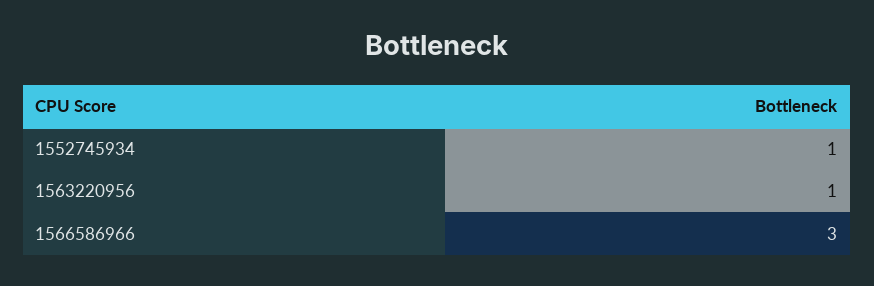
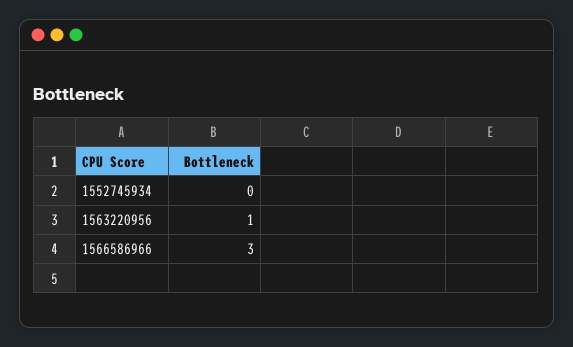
1552745934: 1 -> 0

